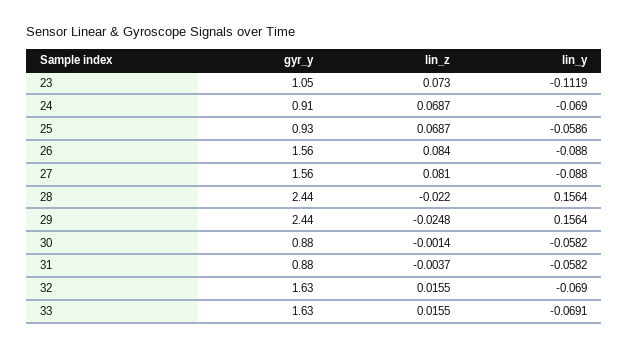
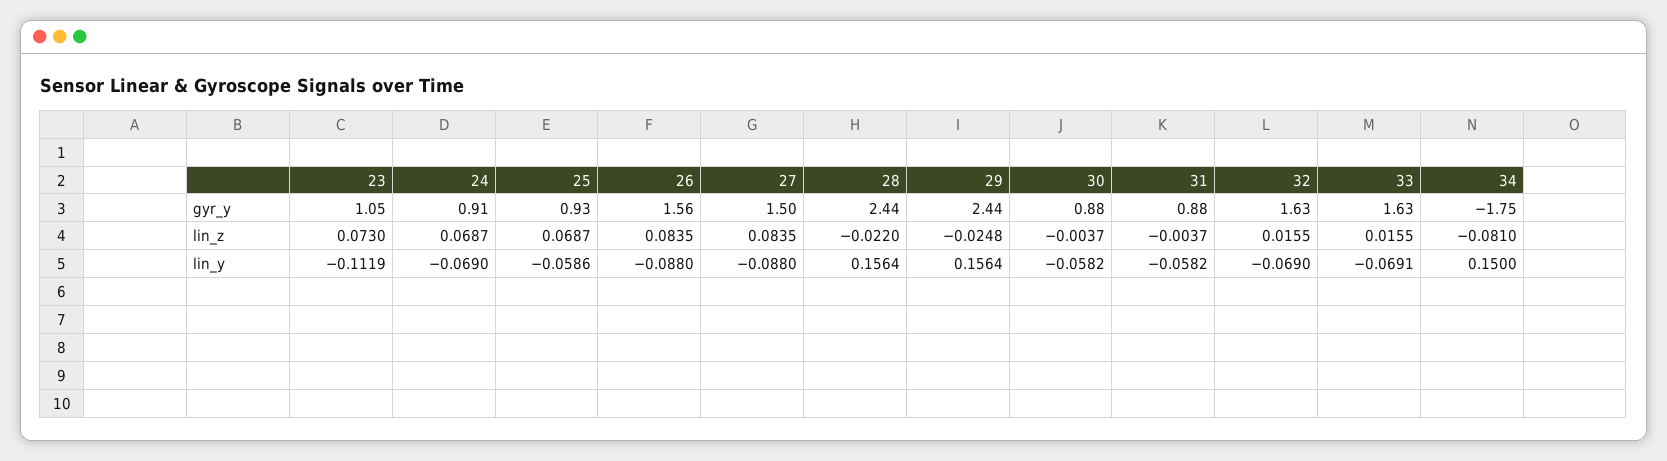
lin_z, 26: 0.084 -> 0.0835
gyr_y, 27: 1.56 -> 1.5
lin_z, 27: 0.081 -> 0.0835
lin_z, 30: -0.0014 -> -0.0037
gyr_y, 34: none -> -1.75
lin_z, 34: none -> -0.081
lin_y, 34: none -> 0.15

